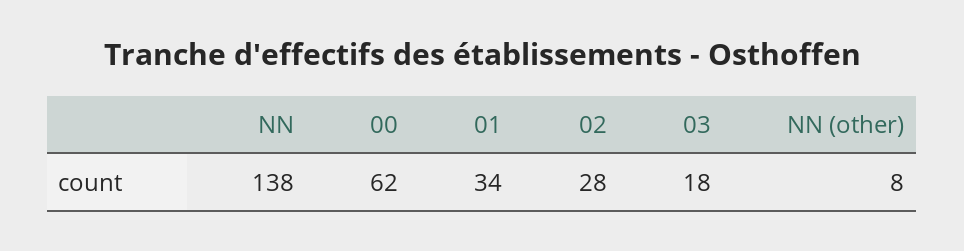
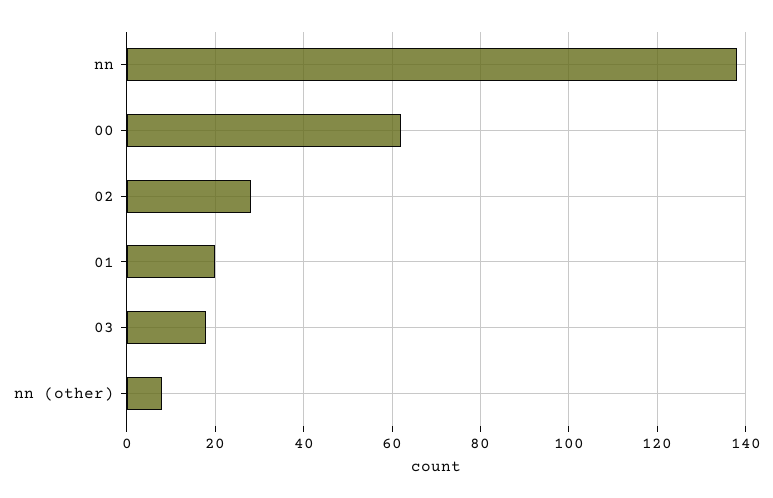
01: 34 -> 20

